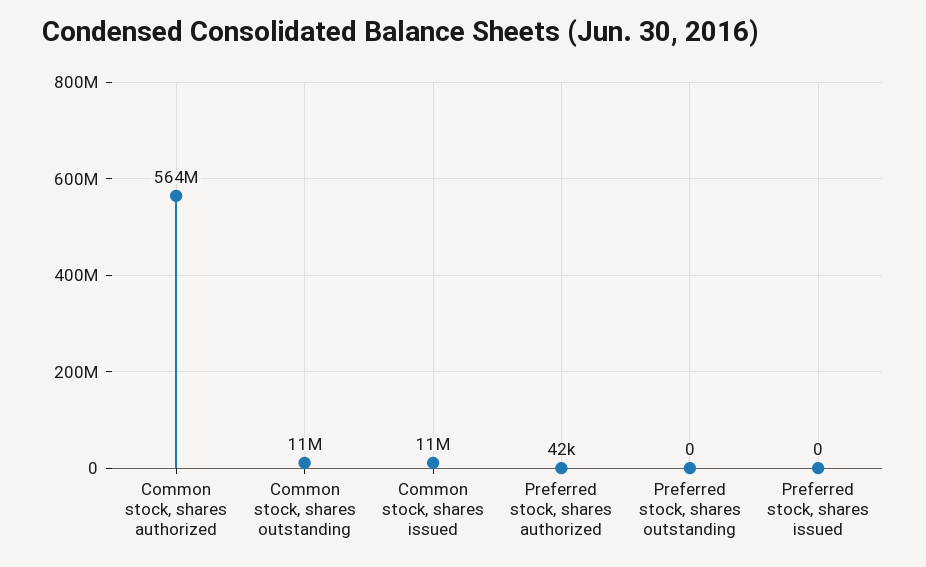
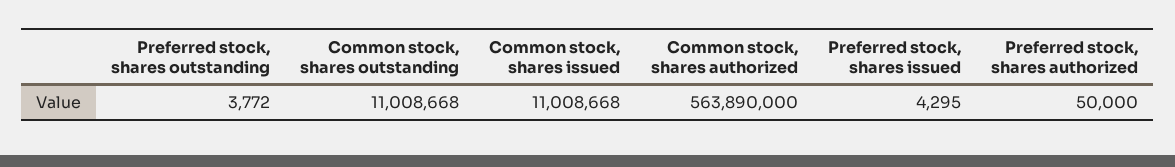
Preferred stock, shares authorized: 42000 -> 50000
Preferred stock, shares outstanding: 0 -> 3772
Preferred stock, shares issued: 0 -> 4295

